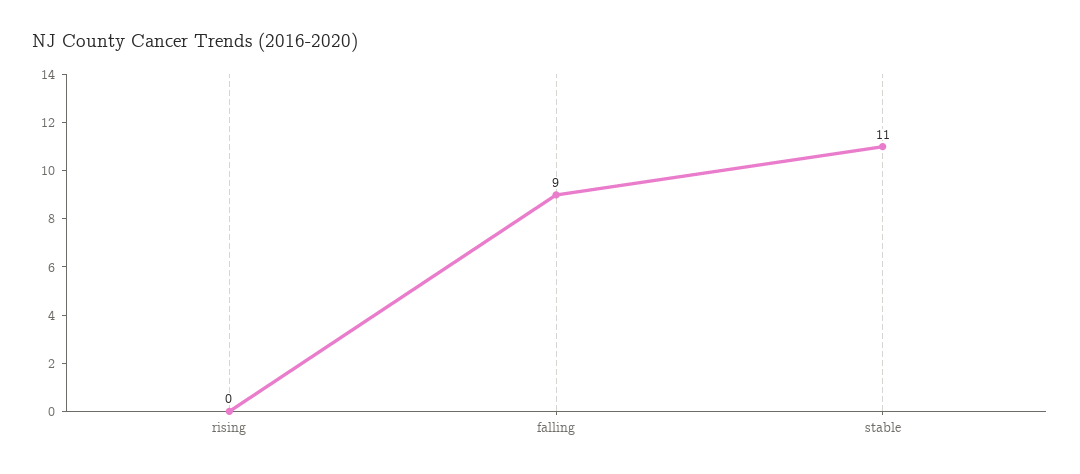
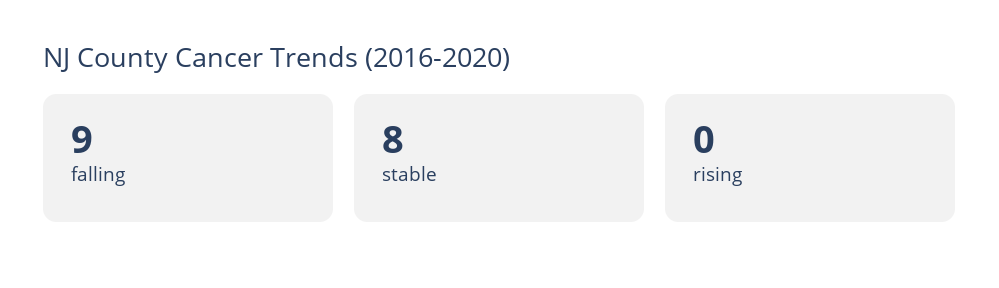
stable: 11 -> 8

